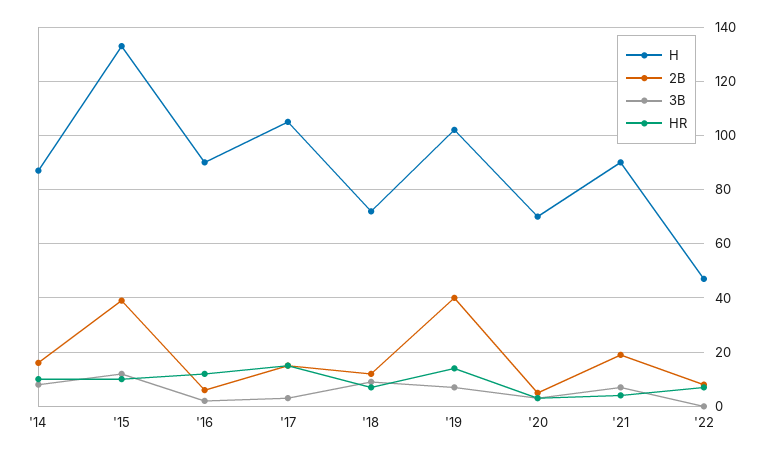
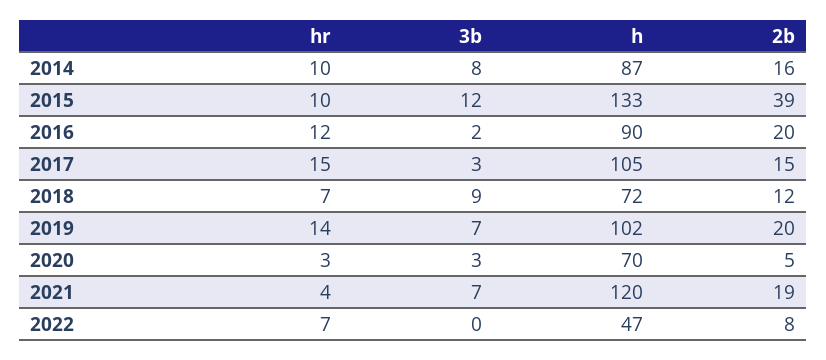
2B, '16: 5 -> 20
2B, '19: 40 -> 20
H, '21: 90 -> 120

